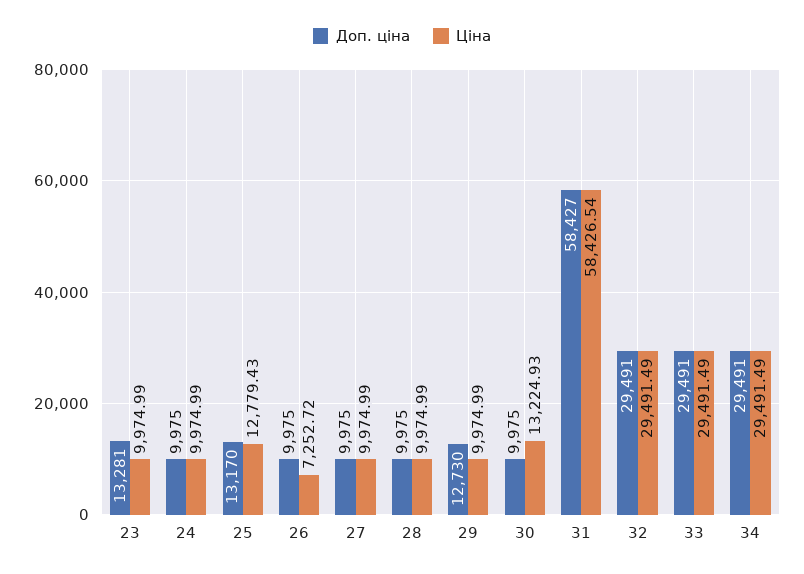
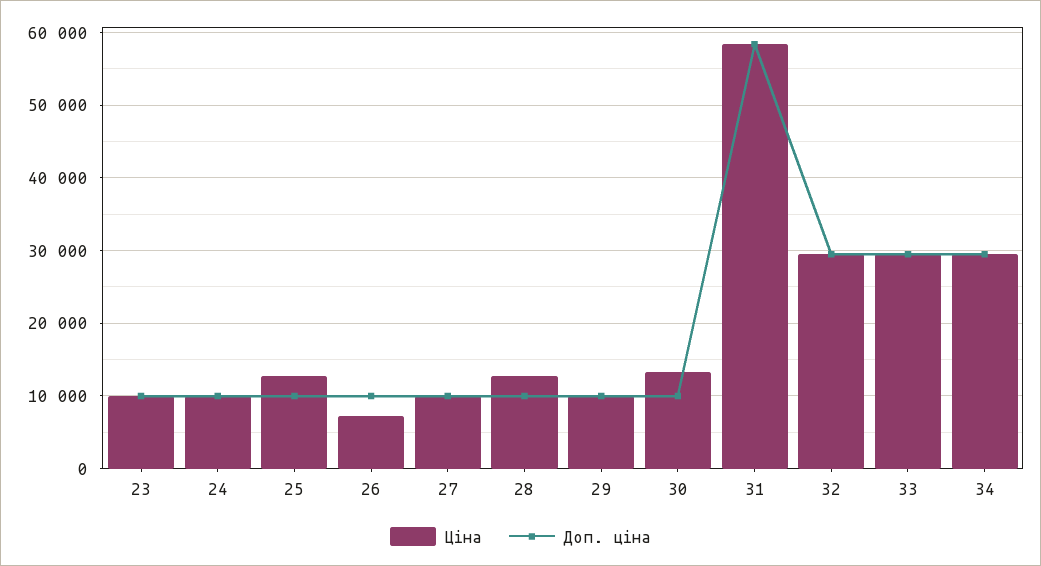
Доп. ціна, 23: 13281 -> 10000
Доп. ціна, 25: 13170 -> 10000
Ціна, 28: 9974.99 -> 13000
Доп. ціна, 29: 12730 -> 10000

